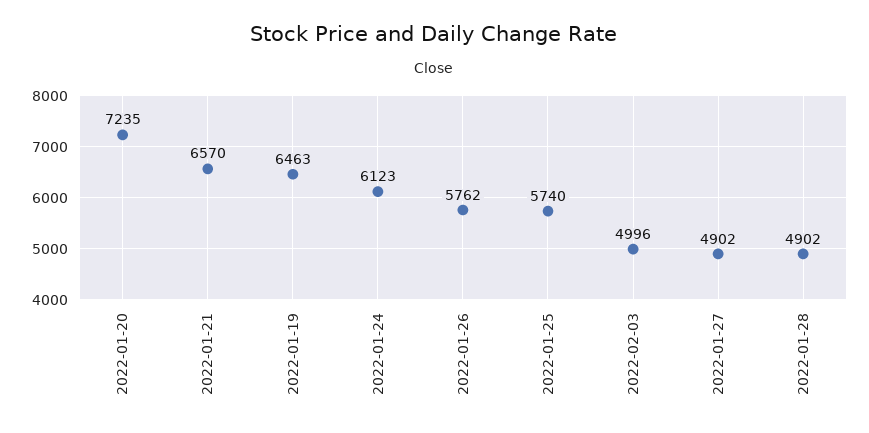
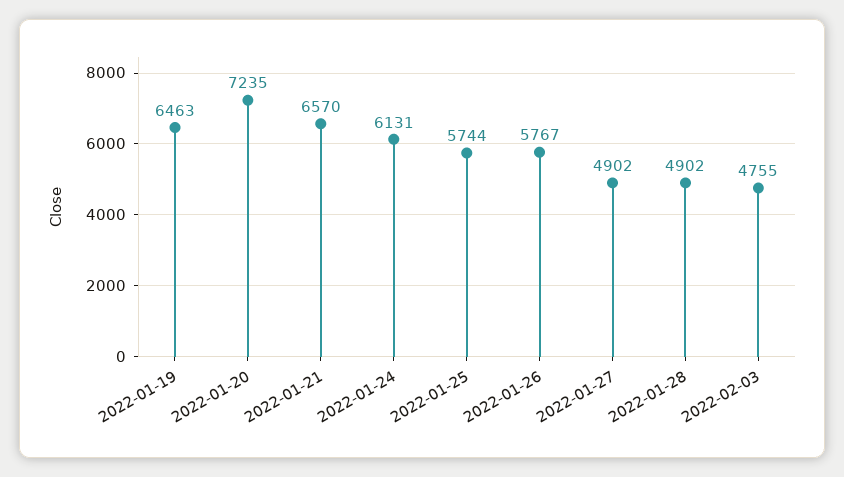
2022-01-24: 6123 -> 6131
2022-01-26: 5762 -> 5767
2022-01-25: 5740 -> 5744
2022-02-03: 4996 -> 4755

